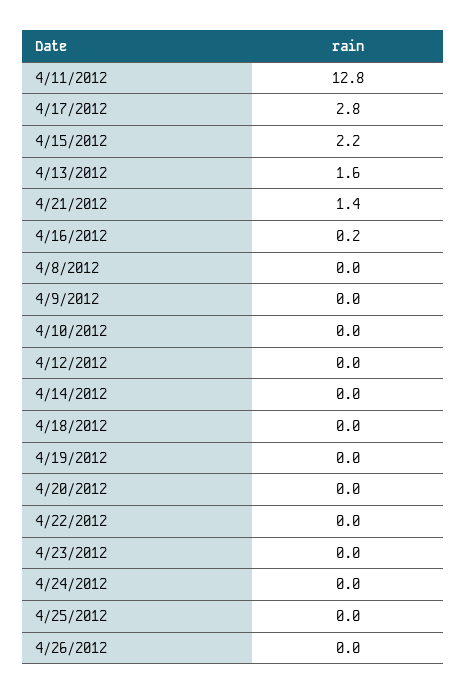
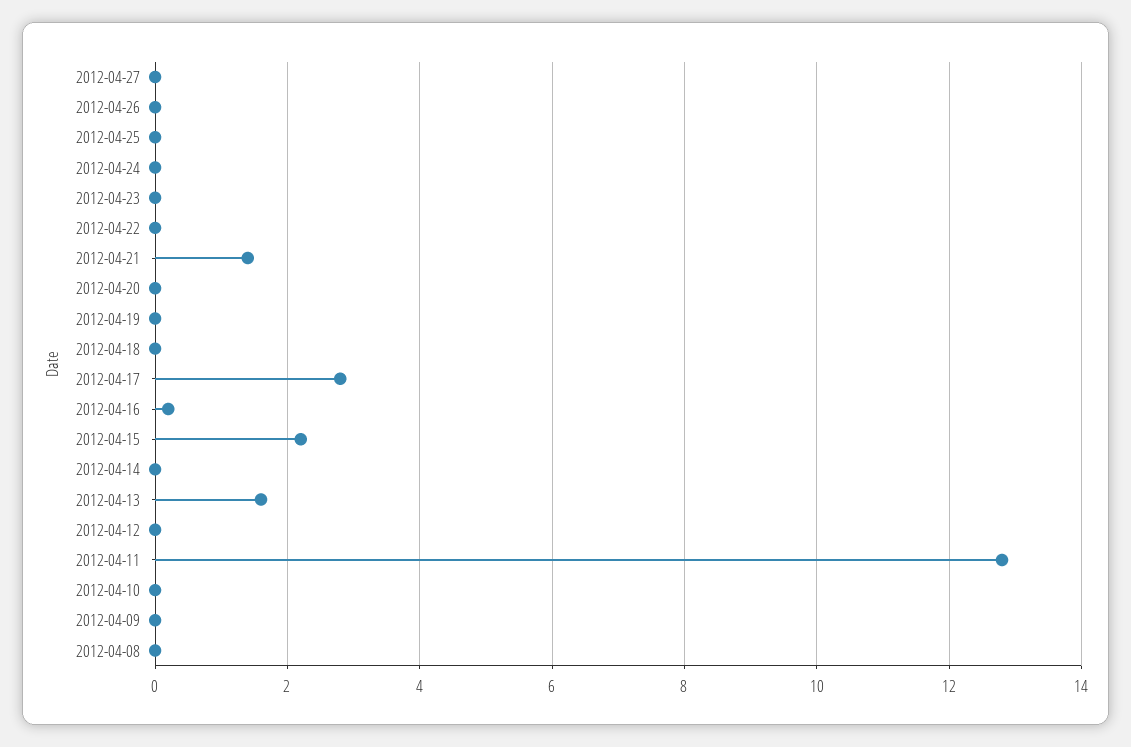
2012-04-27: none -> 0

